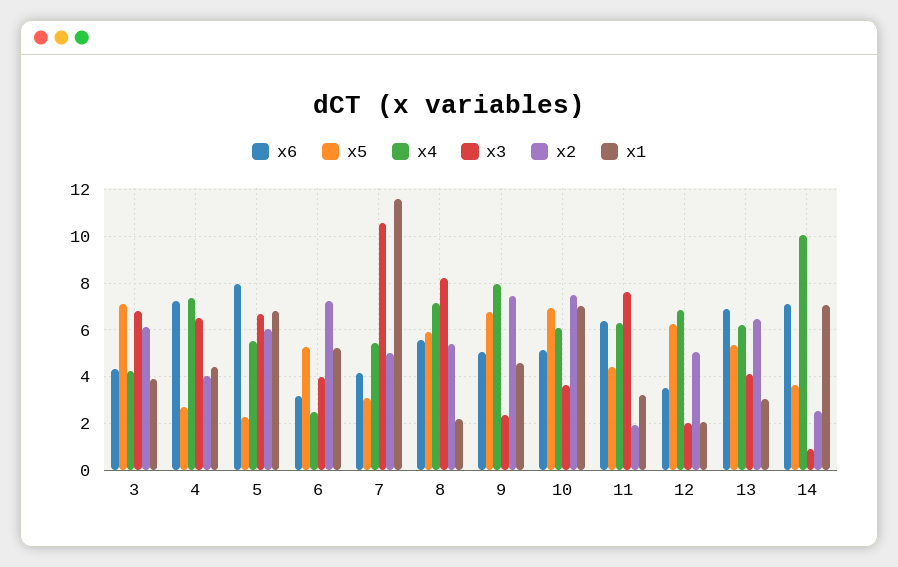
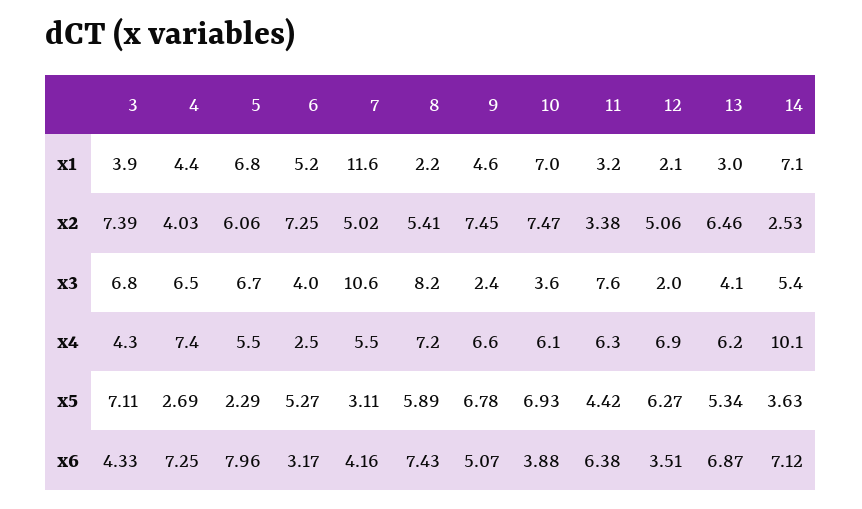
x2, 3: 6 -> 7.39
x6, 8: 5.5 -> 7.43
x4, 9: 8 -> 6.6
x6, 10: 5 -> 3.88
x2, 11: 2 -> 3.38
x3, 14: 1 -> 5.4

